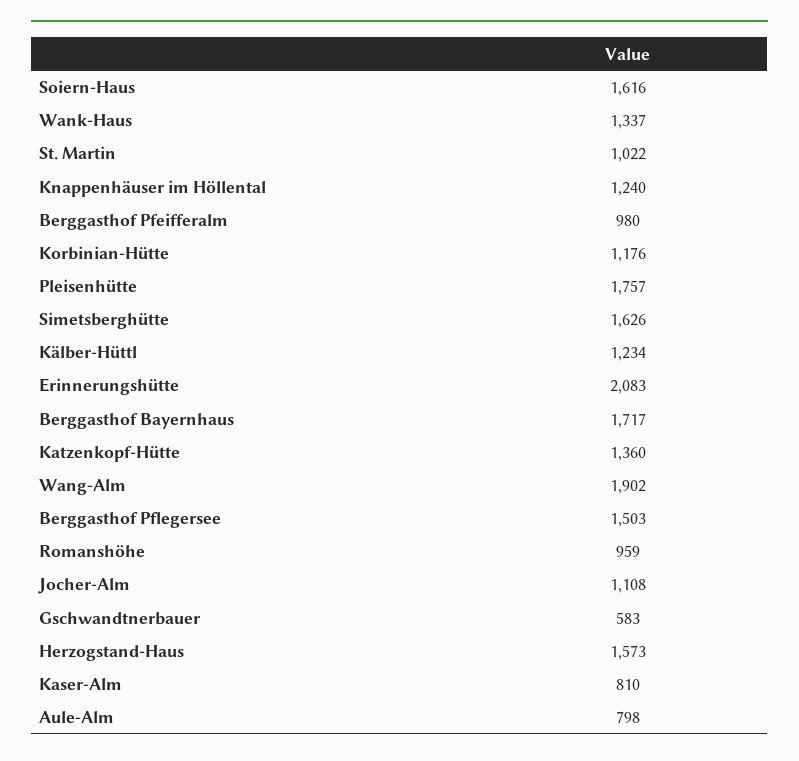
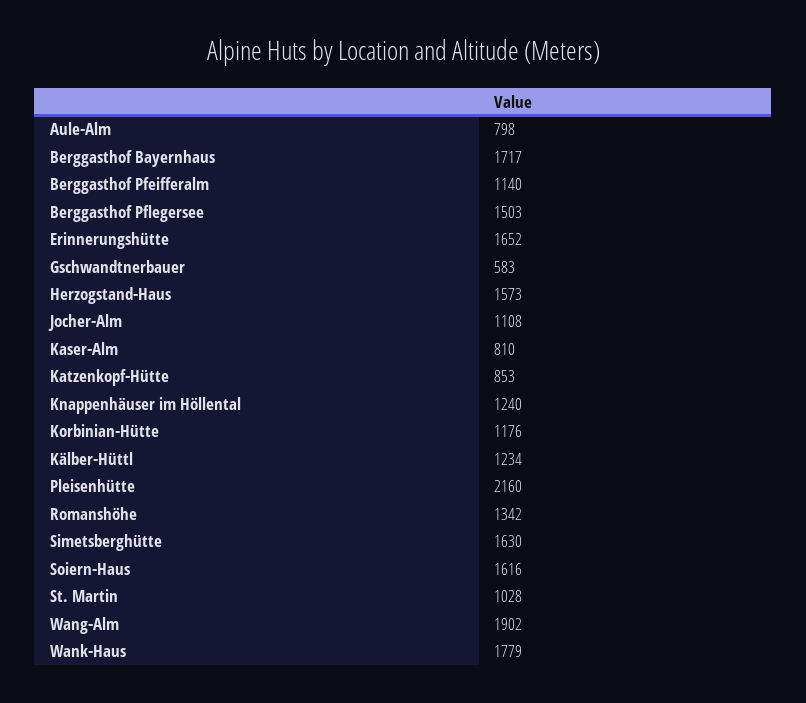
Wank-Haus: 1337 -> 1779
St. Martin: 1022 -> 1028
Berggasthof Pfeifferalm: 980 -> 1140
Pleisenhütte: 1757 -> 2160
Simetsberghütte: 1626 -> 1630
Erinnerungshütte: 2083 -> 1652
Katzenkopf-Hütte: 1360 -> 853
Romanshöhe: 959 -> 1342

